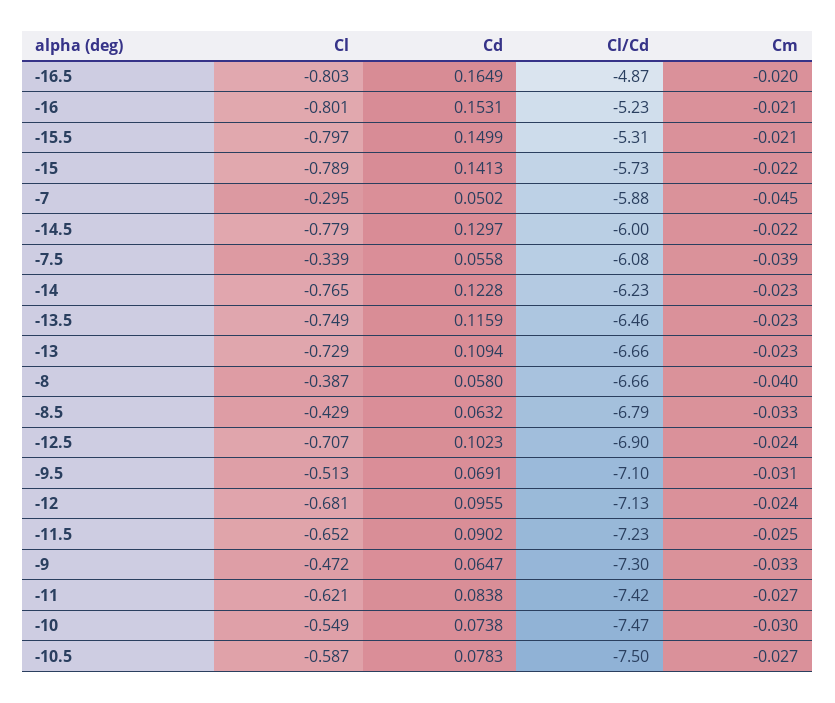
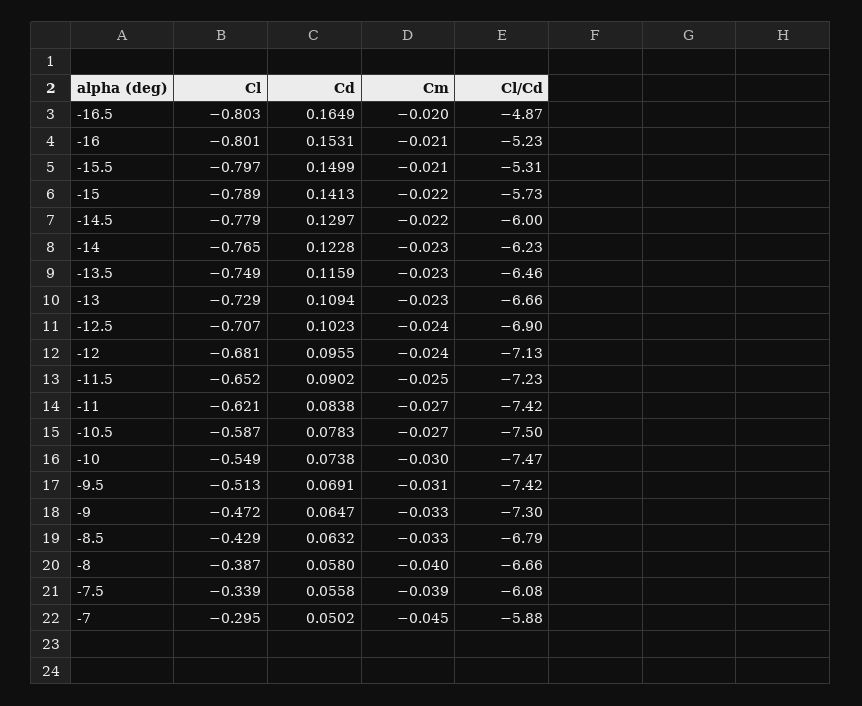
Cl/Cd, -9.5: -7.1 -> -7.42

